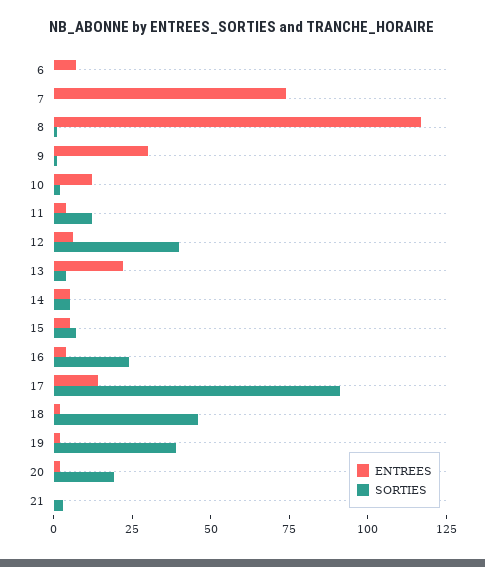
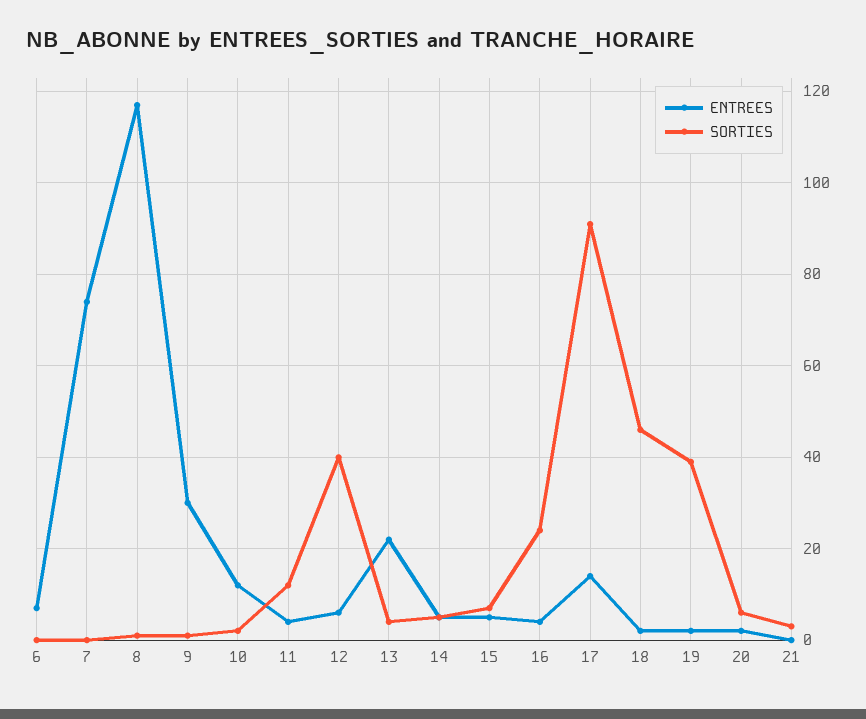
SORTIES, 20: 20 -> 5

